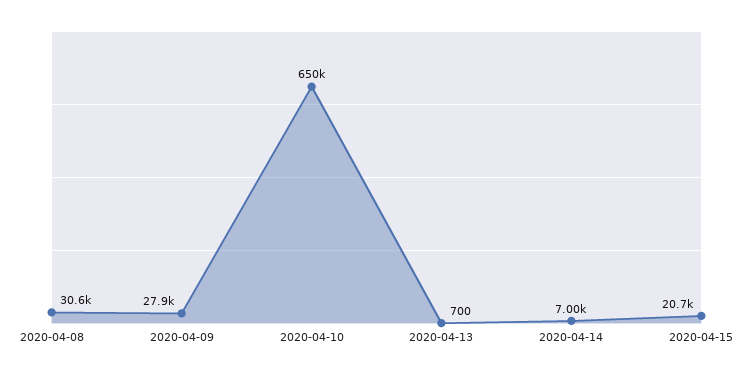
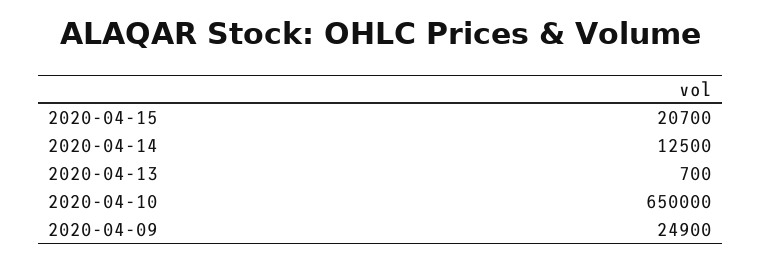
2020-04-08: 30600 -> none
2020-04-09: 27900 -> 24900
2020-04-14: 7000 -> 12500

